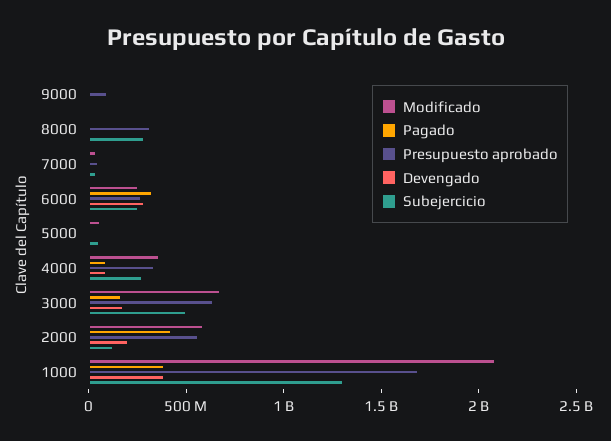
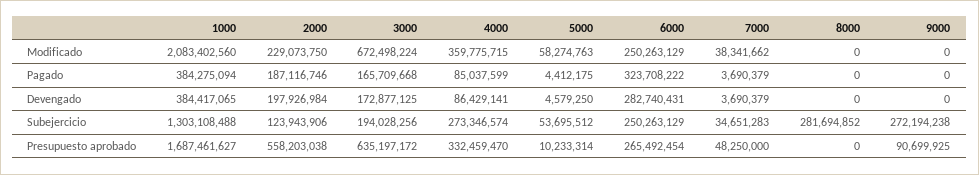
Subejercicio, 9000: 0 -> 272194238
Presupuesto aprobado, 8000: 300000000 -> 0
Subejercicio, 3000: 500000000 -> 194028256
Modificado, 2000: 600000000 -> 229073750
Pagado, 2000: 400000000 -> 187116746

